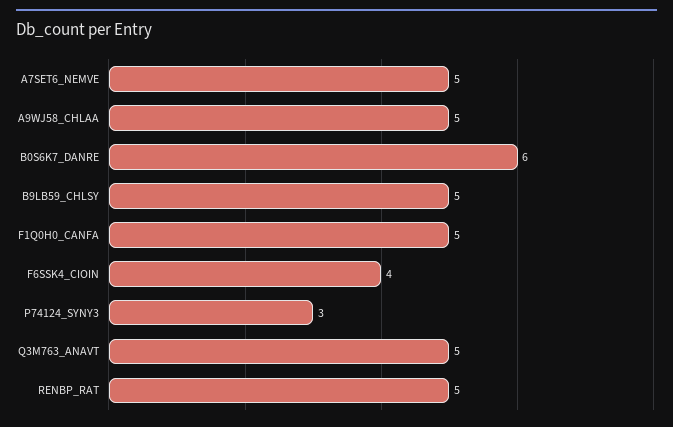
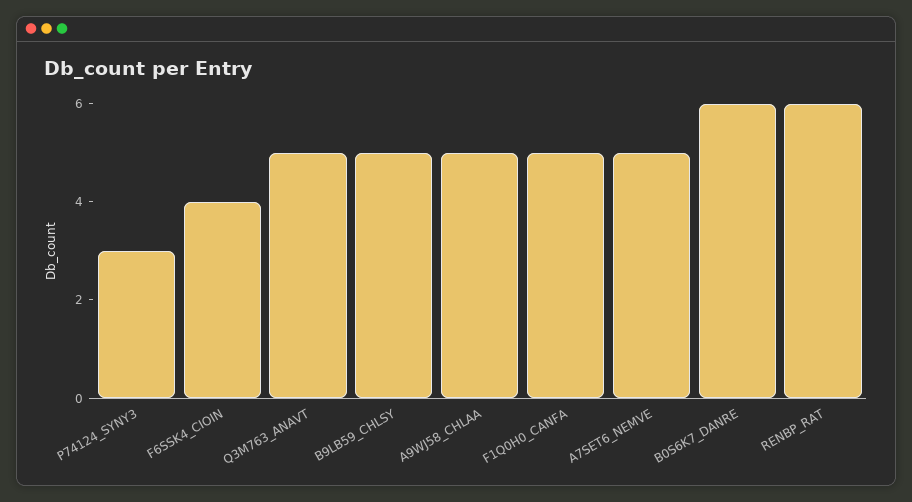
RENBP_RAT: 5 -> 6

